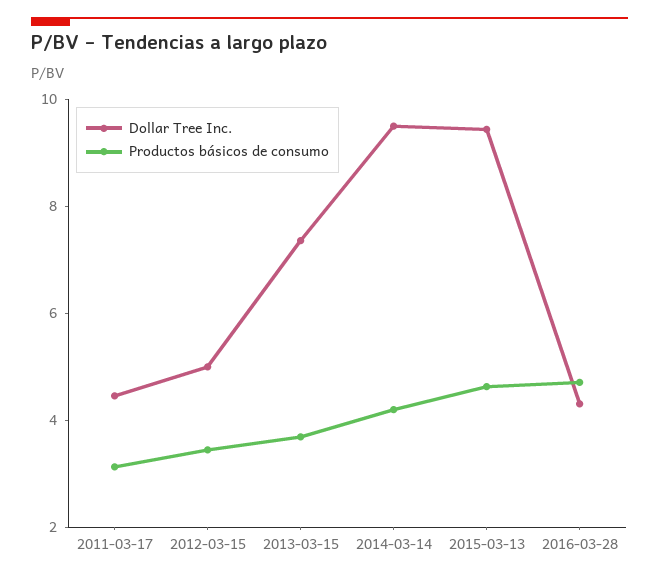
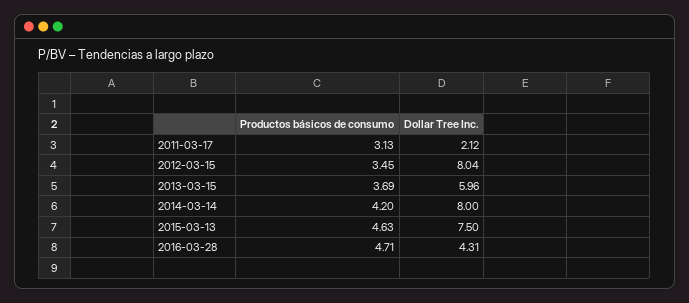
Dollar Tree Inc., 2011-03-17: 4.5 -> 2.12
Dollar Tree Inc., 2012-03-15: 5 -> 8.04
Dollar Tree Inc., 2013-03-15: 7.5 -> 5.96
Dollar Tree Inc., 2014-03-14: 9.5 -> 8
Dollar Tree Inc., 2015-03-13: 9.5 -> 7.5

